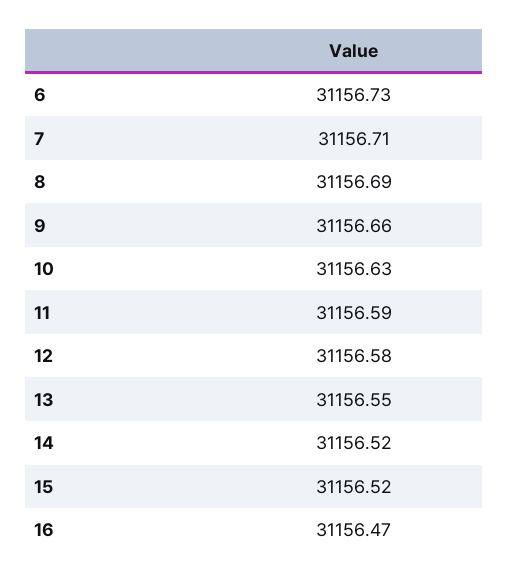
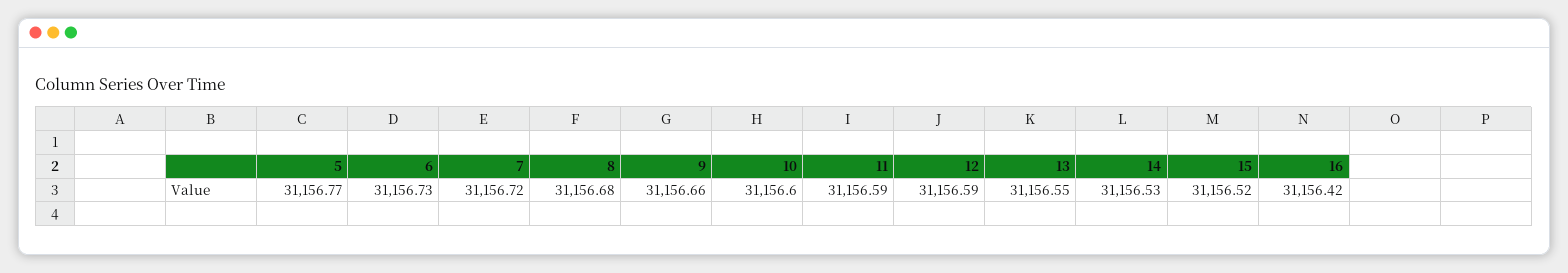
7: 31156.71 -> 31156.72
8: 31156.69 -> 31156.68
10: 31156.63 -> 31156.6
12: 31156.58 -> 31156.59
14: 31156.52 -> 31156.53
16: 31156.47 -> 31156.42
5: none -> 31156.77

